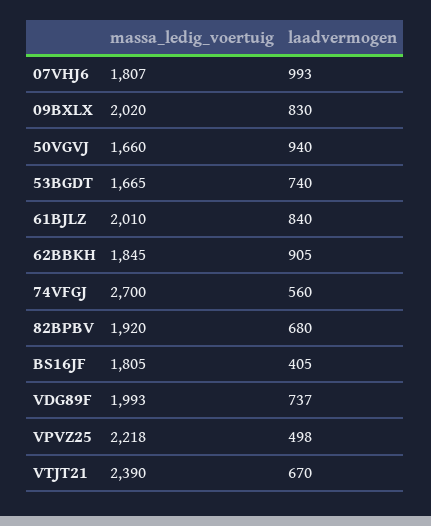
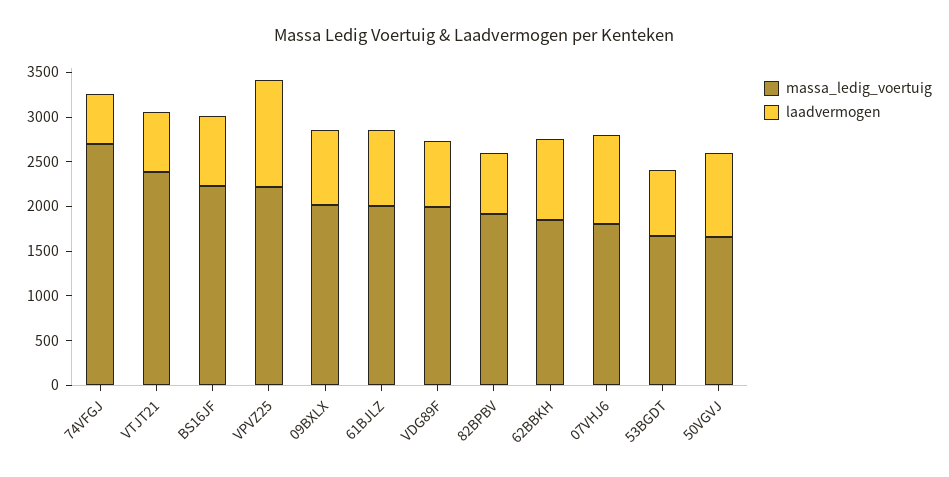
massa_ledig_voertuig, BS16JF: 1805 -> 2200
laadvermogen, BS16JF: 405 -> 800
laadvermogen, VPVZ25: 498 -> 1200

